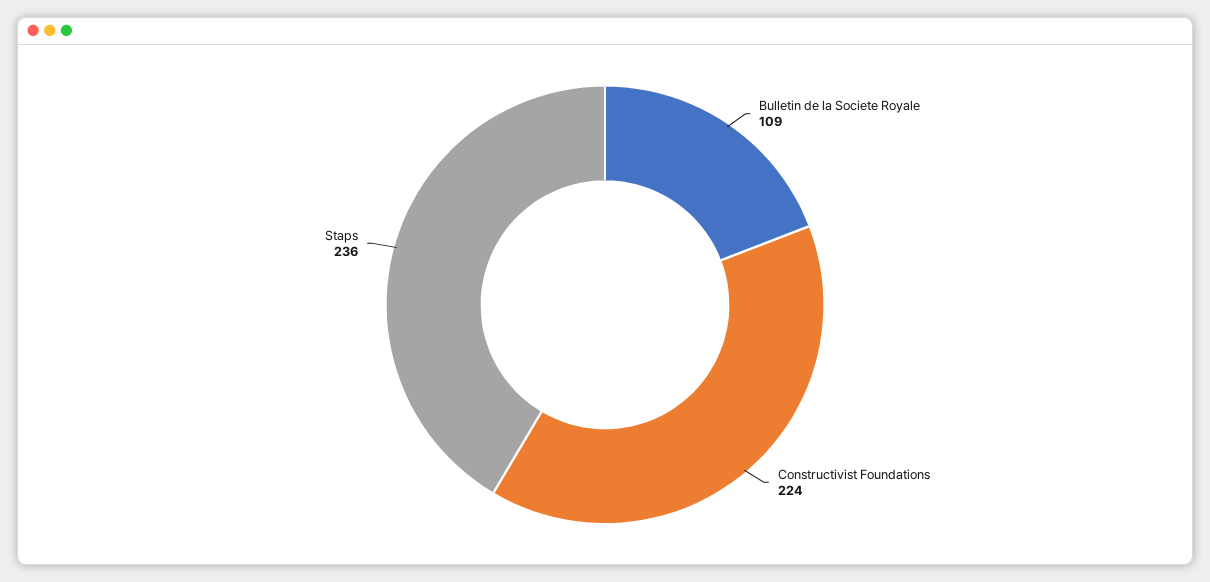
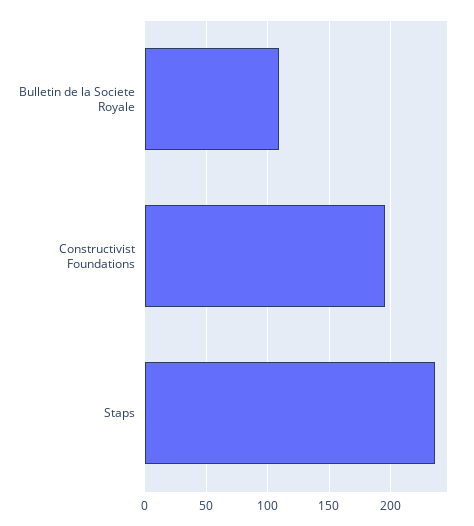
Constructivist Foundations: 224 -> 195

